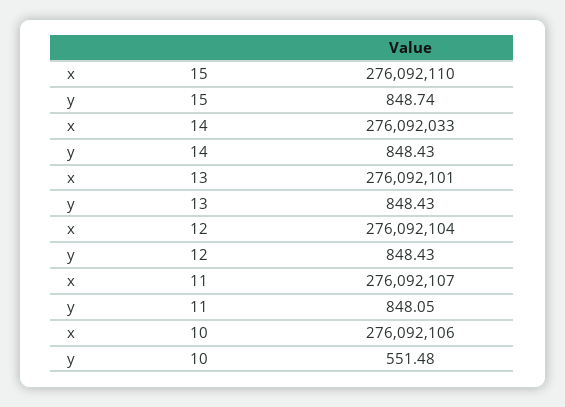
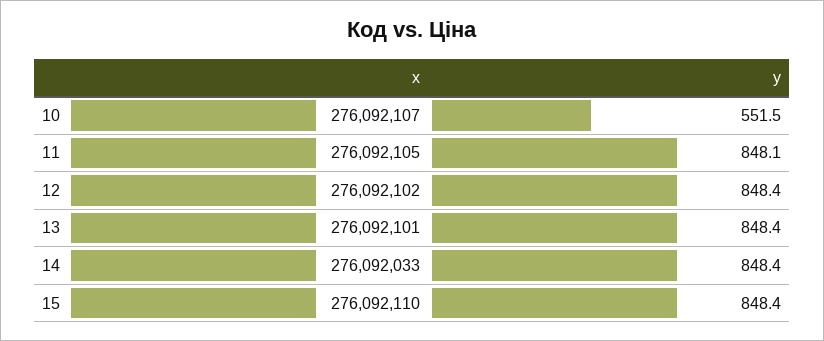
y, 15: 848.74 -> 848.4
x, 12: 276092104 -> 276092102
x, 11: 276092107 -> 276092105
x, 10: 276092106 -> 276092107

